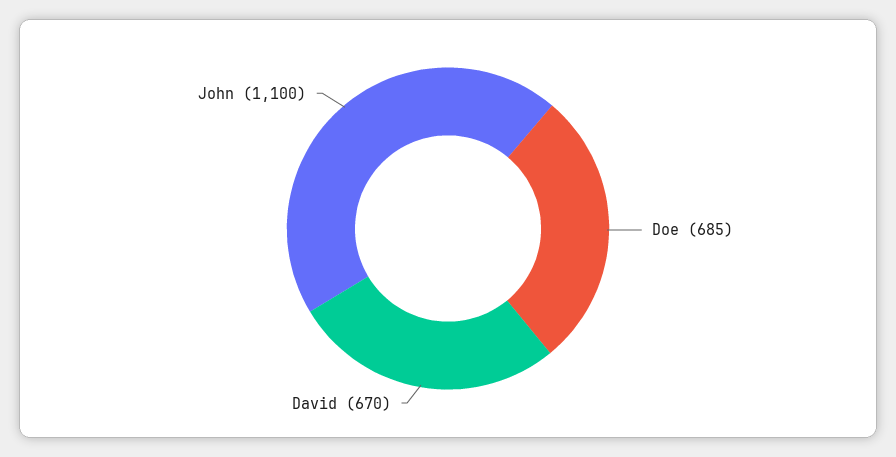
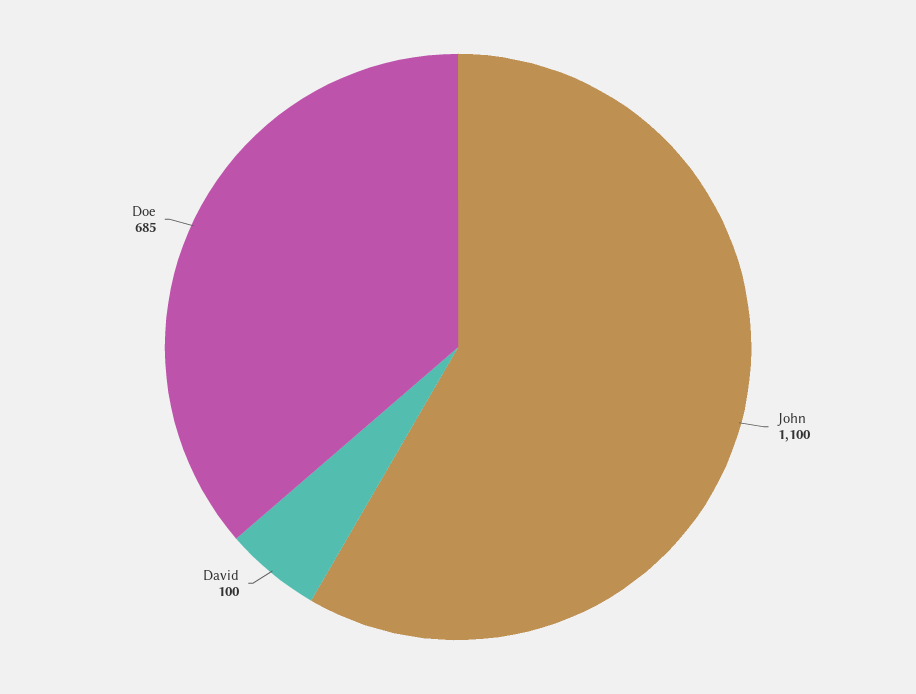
David: 670 -> 100

